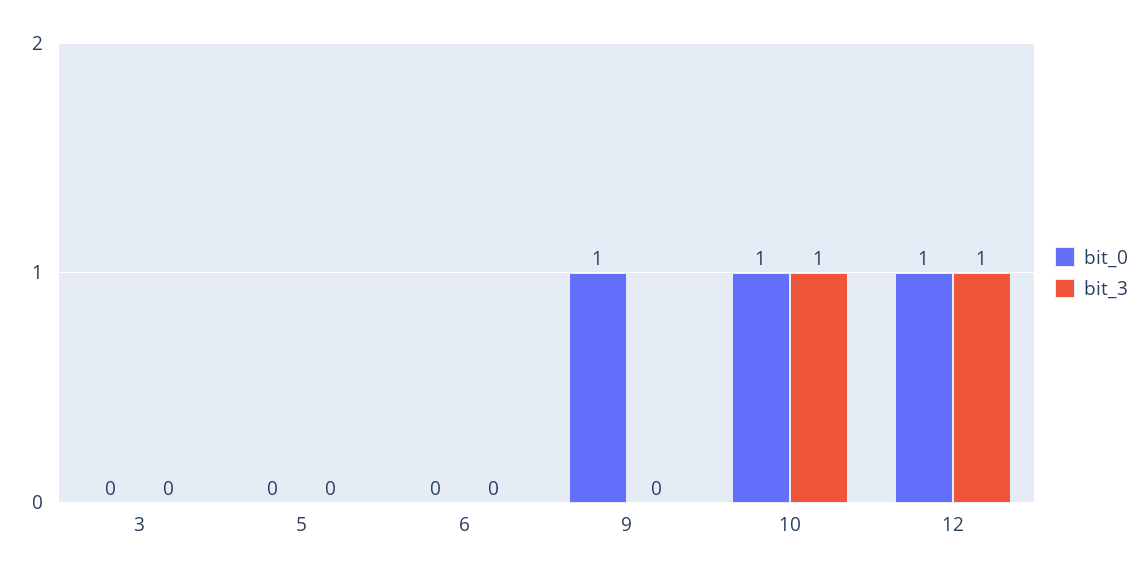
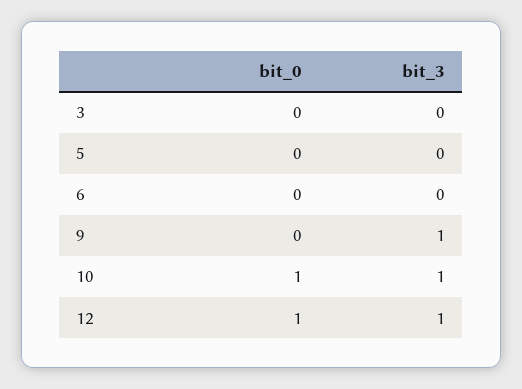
bit_0, 9: 1 -> 0
bit_3, 9: 0 -> 1

